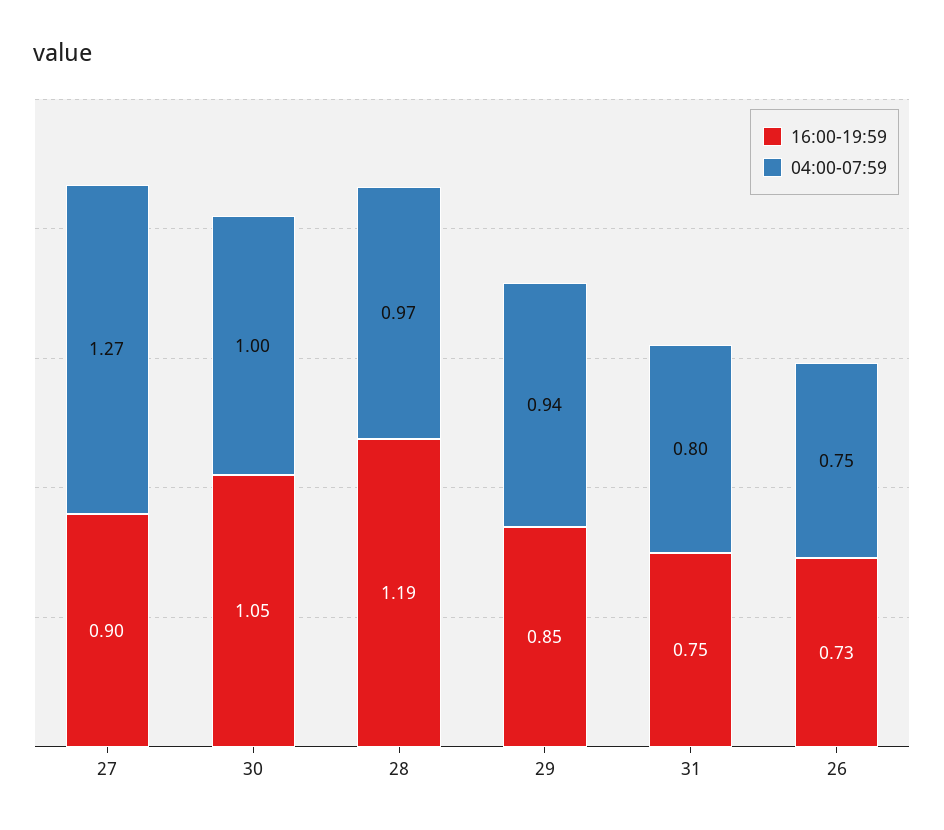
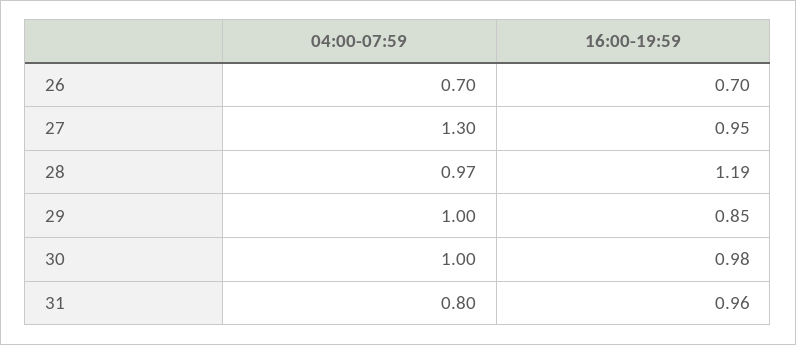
16:00-19:59, 27: 0.9 -> 0.95
04:00-07:59, 27: 1.27 -> 1.3
16:00-19:59, 30: 1.05 -> 0.98
04:00-07:59, 29: 0.94 -> 1
16:00-19:59, 31: 0.75 -> 0.96
16:00-19:59, 26: 0.73 -> 0.7
04:00-07:59, 26: 0.75 -> 0.7

